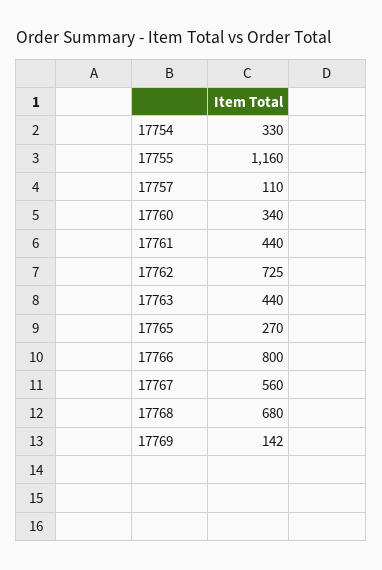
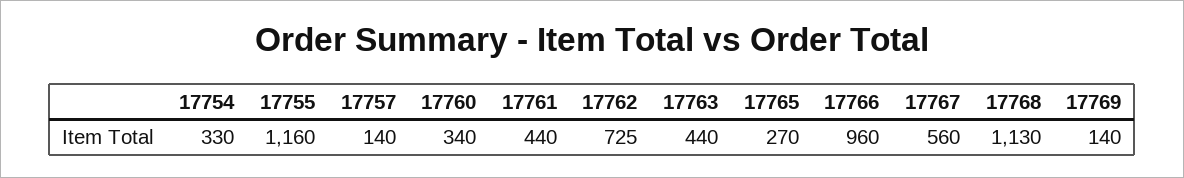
17757: 110 -> 140
17766: 800 -> 960
17768: 680 -> 1130
17769: 142 -> 140

